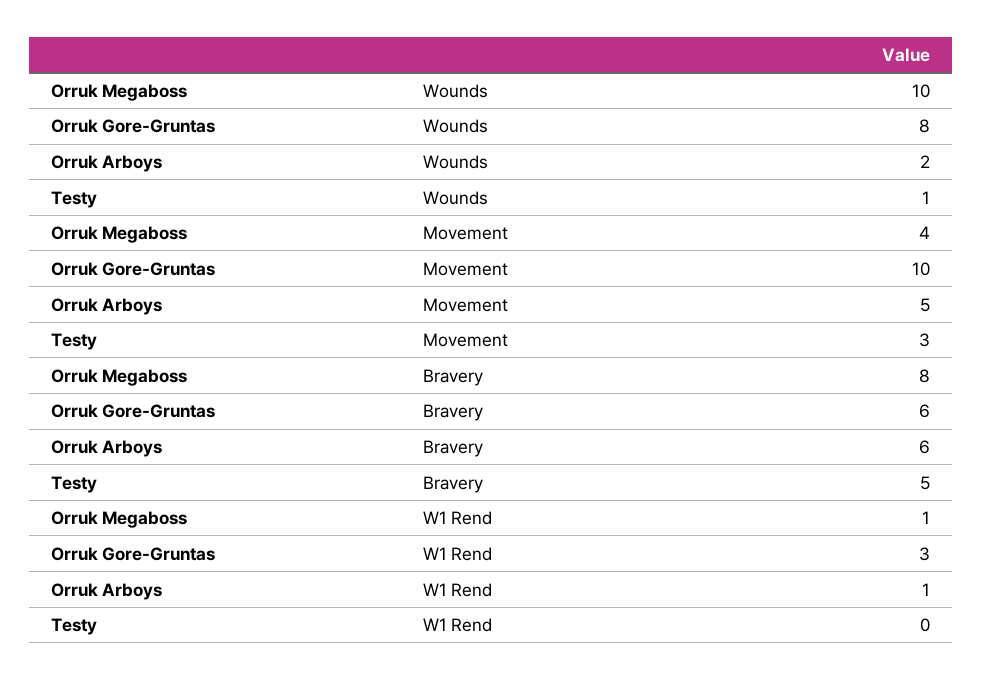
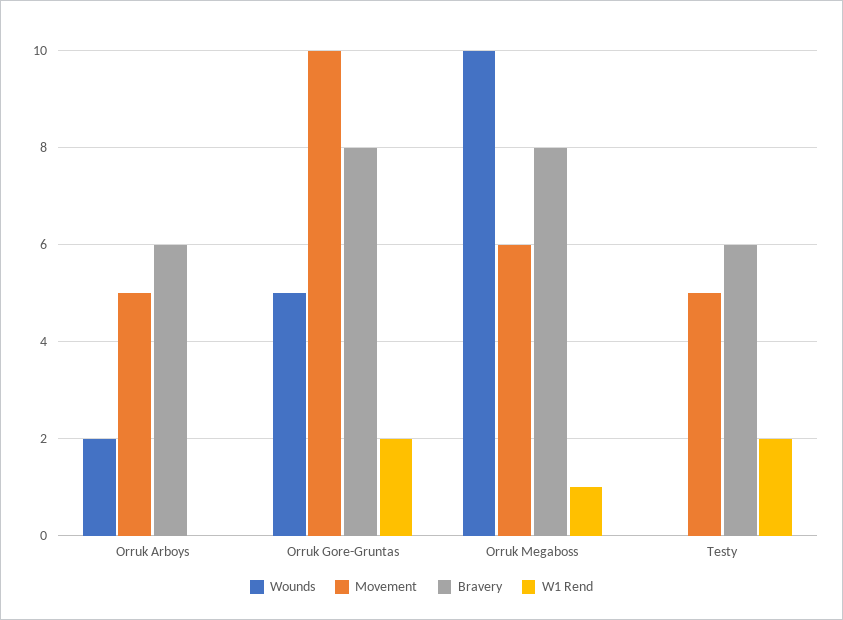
Wounds, Orruk Gore-Gruntas: 8 -> 5
Wounds, Testy: 1 -> 0
Movement, Orruk Megaboss: 4 -> 6
Movement, Testy: 3 -> 5
Bravery, Orruk Gore-Gruntas: 6 -> 8
Bravery, Testy: 5 -> 6
W1 Rend, Orruk Gore-Gruntas: 3 -> 2
W1 Rend, Orruk Arboys: 1 -> 0
W1 Rend, Testy: 0 -> 2

